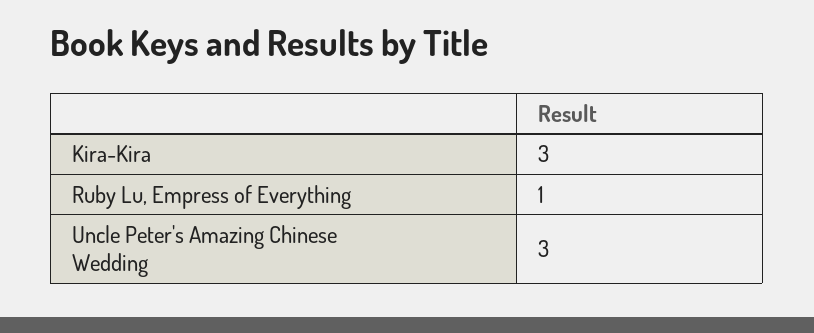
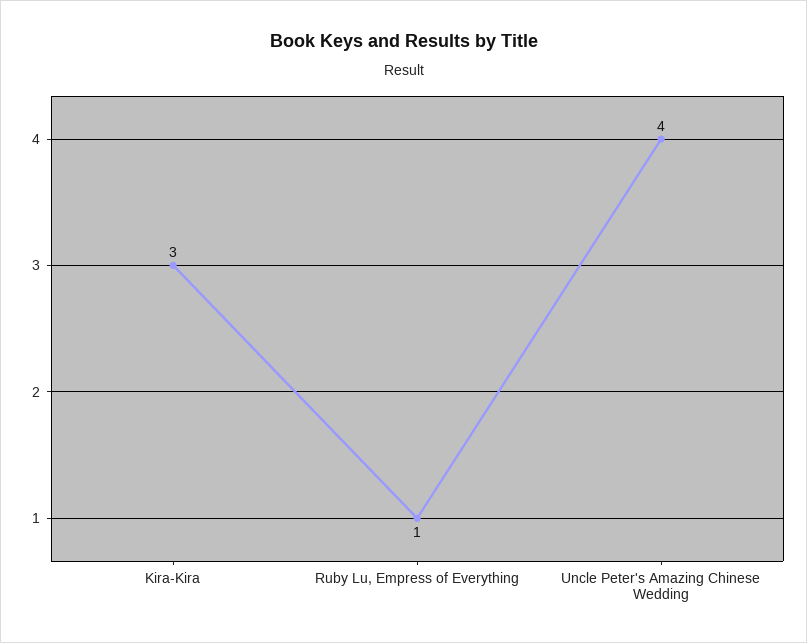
Uncle Peter's Amazing Chinese Wedding: 3 -> 4

